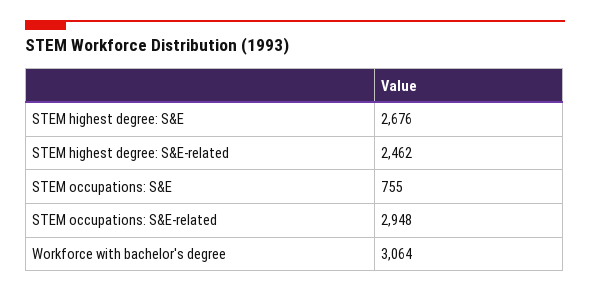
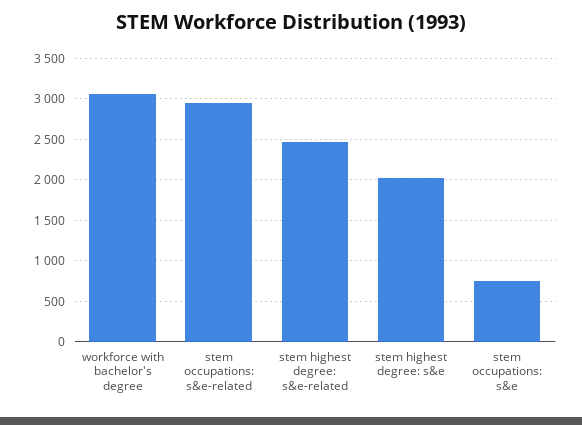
STEM highest degree: S&E: 2676 -> 2000

